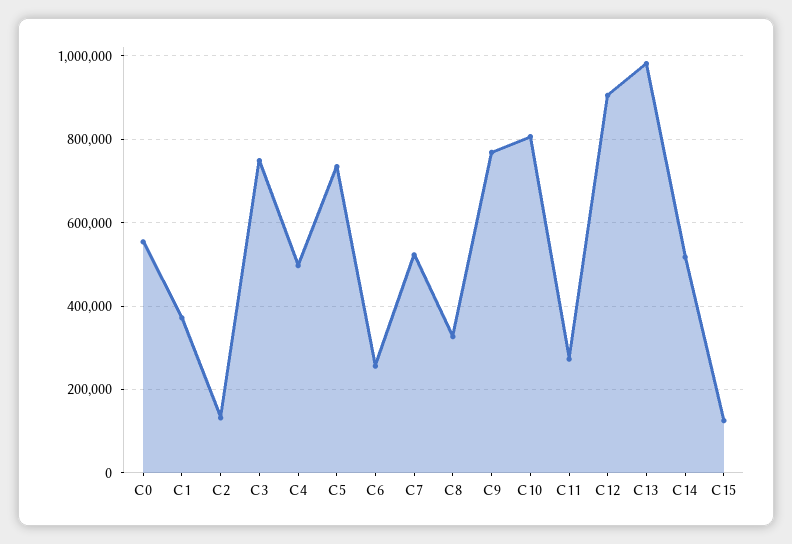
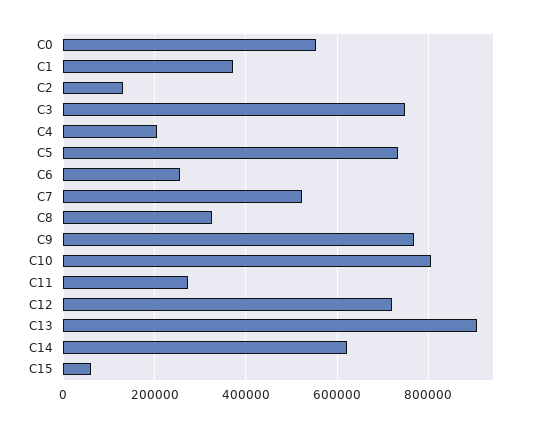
C4: 500000 -> 200000
C12: 900000 -> 720000
C13: 980000 -> 900000
C14: 520000 -> 620000
C15: 120000 -> 60000

